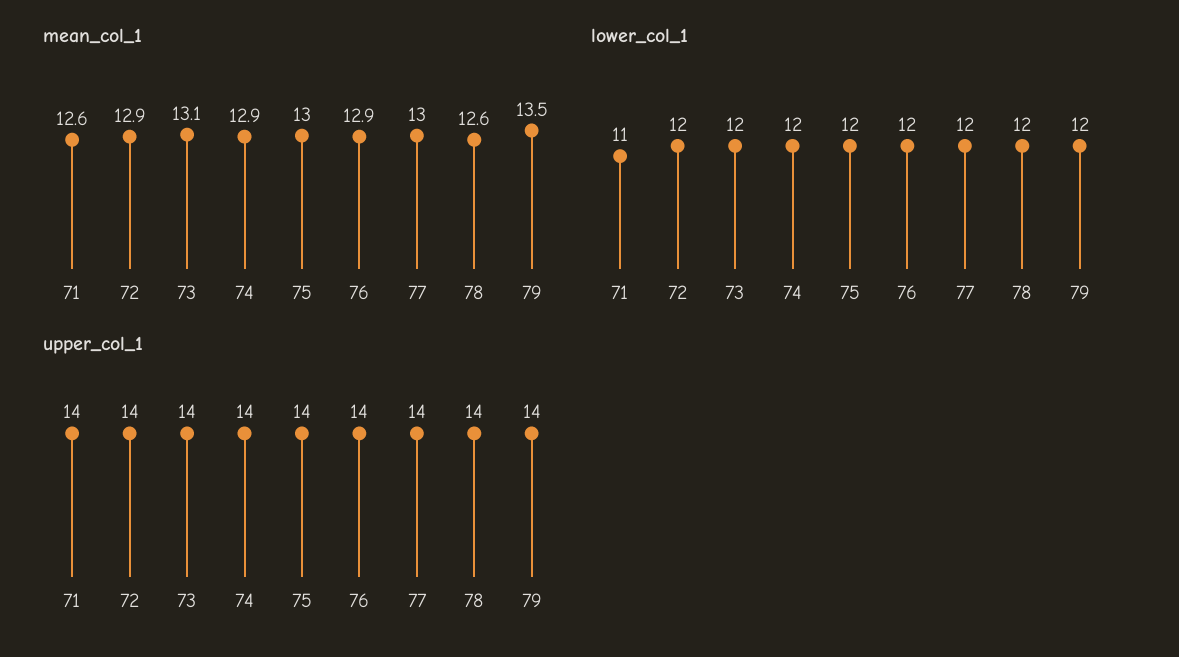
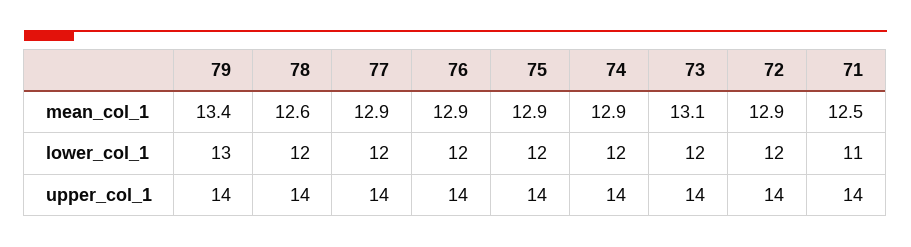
mean_col_1, 71: 12.6 -> 12.5
mean_col_1, 75: 13 -> 12.9
mean_col_1, 77: 13 -> 12.9
mean_col_1, 79: 13.5 -> 13.4
lower_col_1, 79: 12 -> 13

